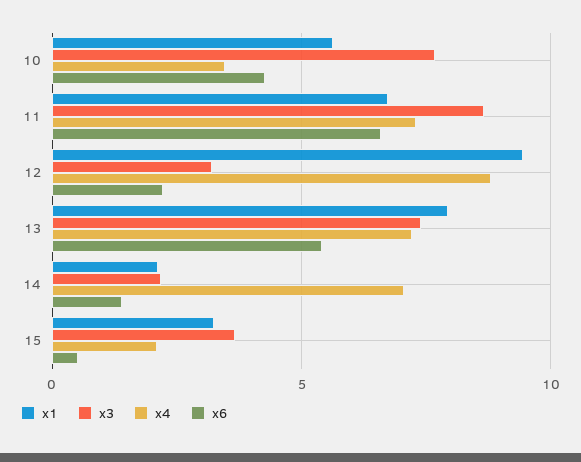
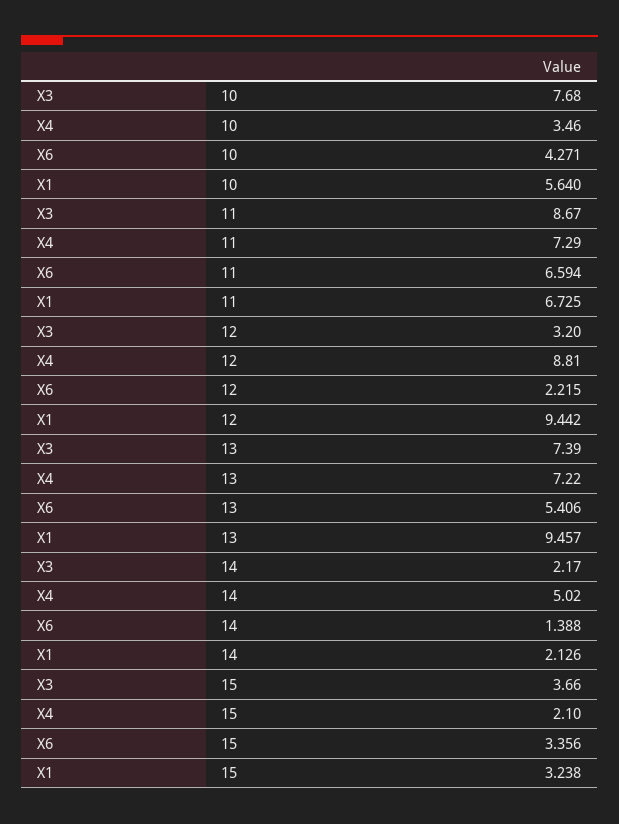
x1, 13: 8 -> 9.457
x4, 14: 7 -> 5.02
x6, 15: 0.5 -> 3.356

